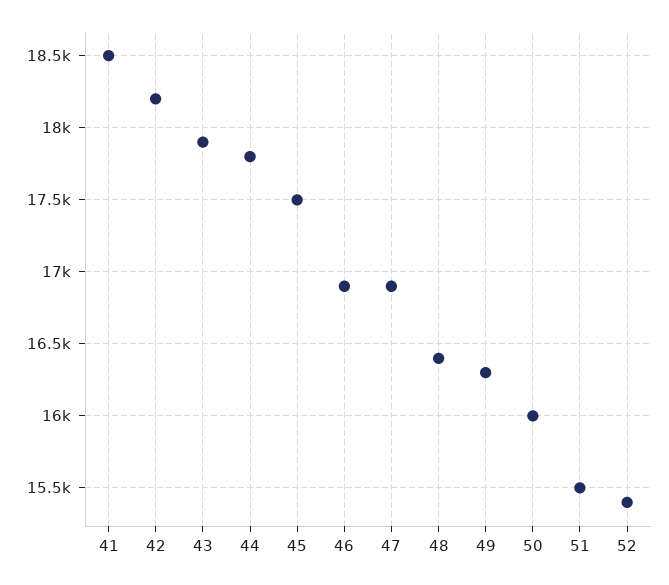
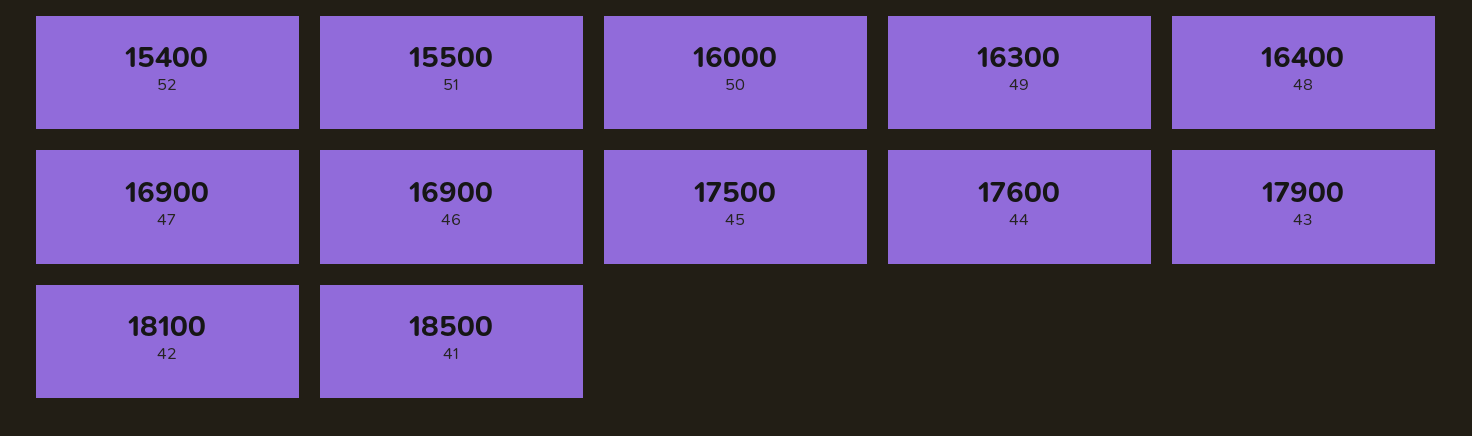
42: 18200 -> 18100
44: 17800 -> 17600

